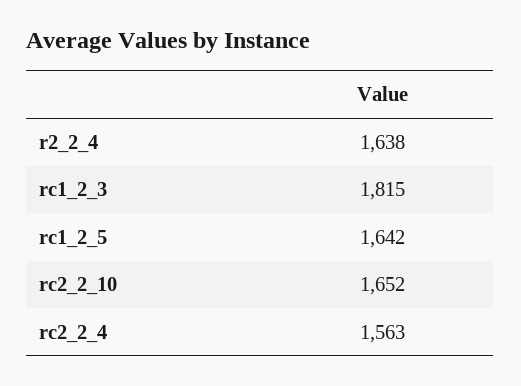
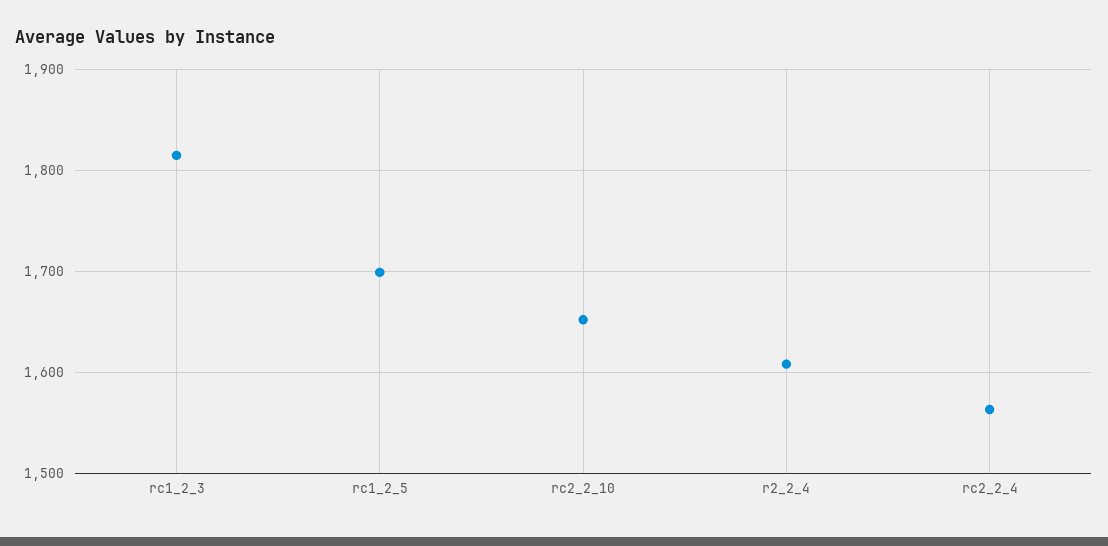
r2_2_4: 1638 -> 1610
rc1_2_5: 1642 -> 1700

